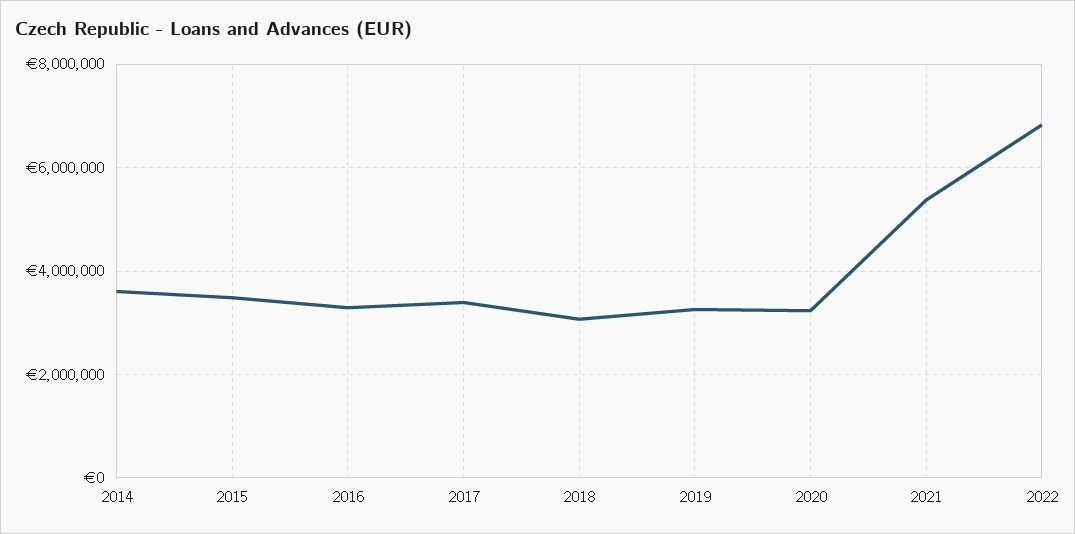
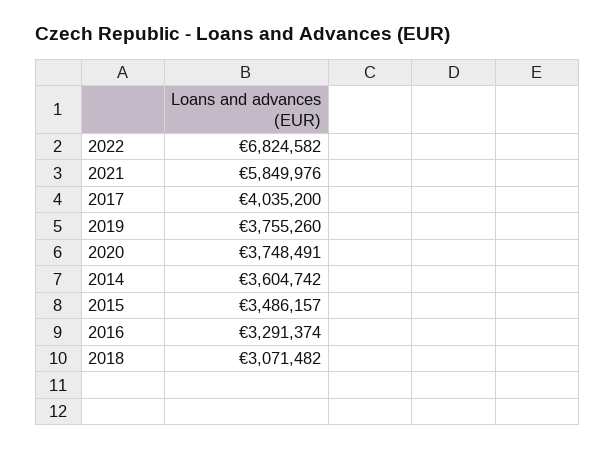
2017: 3400000 -> 4035200
2019: 3200000 -> 3755260
2020: 3200000 -> 3748491
2021: 5400000 -> 5849976

